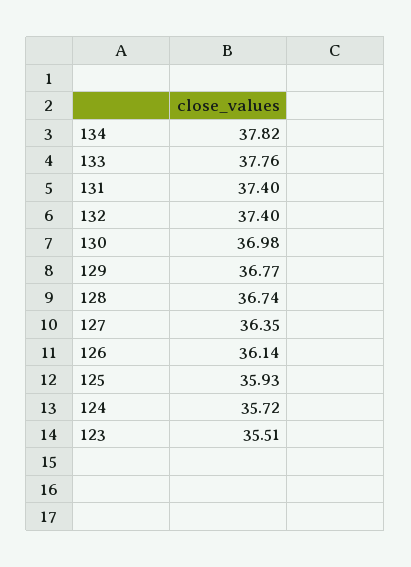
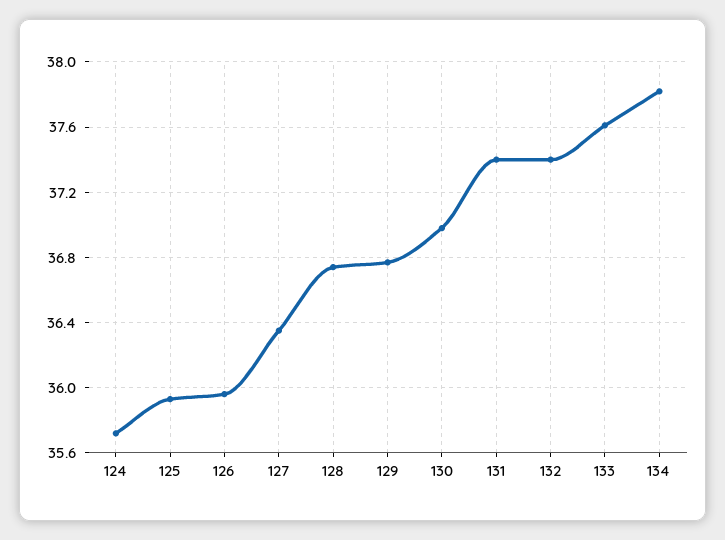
133: 37.76 -> 37.6
126: 36.14 -> 35.95
123: 35.51 -> none

